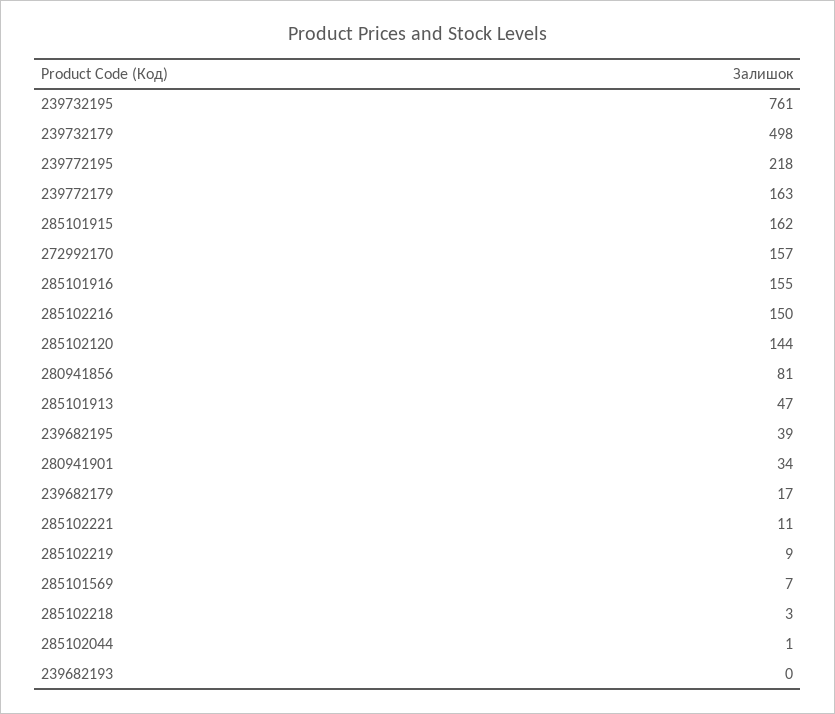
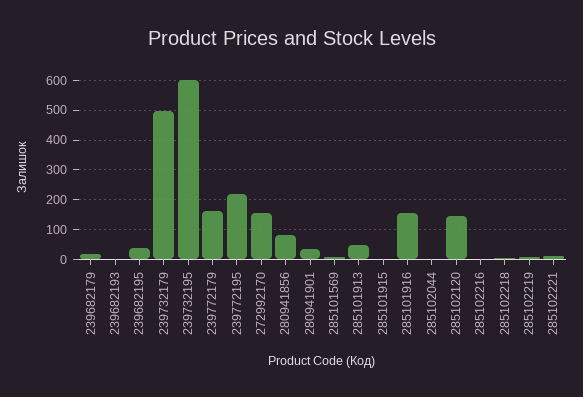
239732195: 761 -> 600
285101915: 162 -> 0
285102216: 150 -> 0

